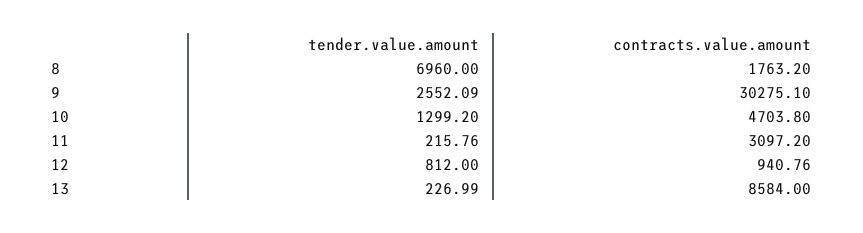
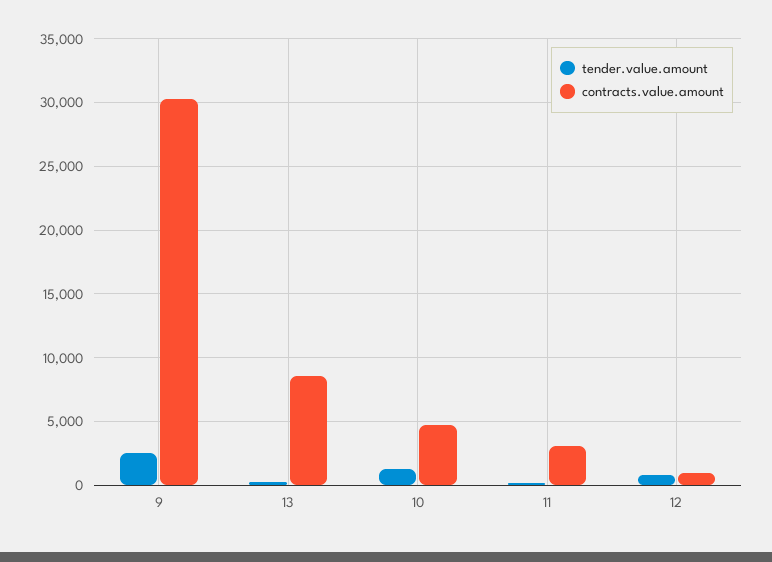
tender.value.amount, 8: 6960 -> none
contracts.value.amount, 8: 1763.2 -> none

